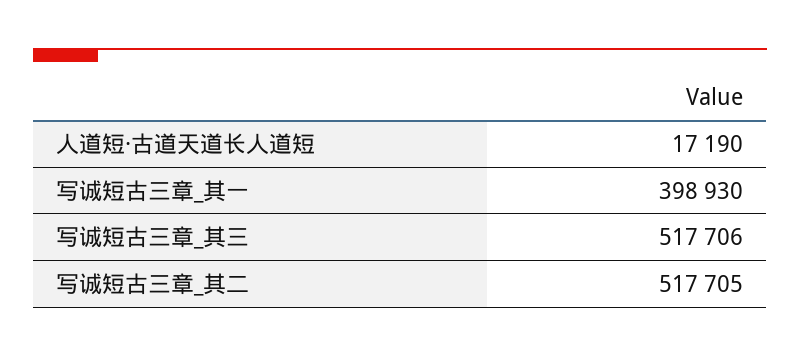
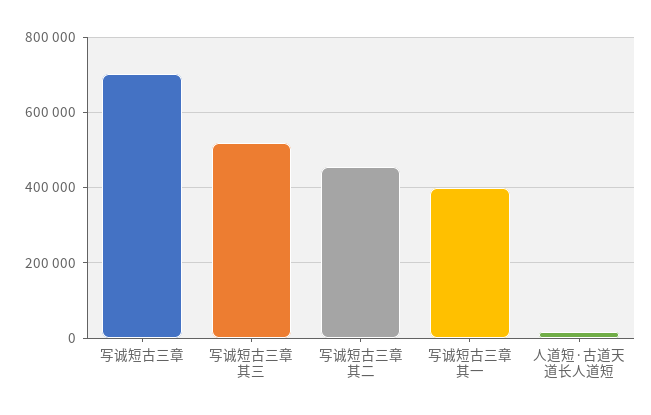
写诚短古三章_其二: 517705 -> 460000
写诚短古三章: none -> 700000

